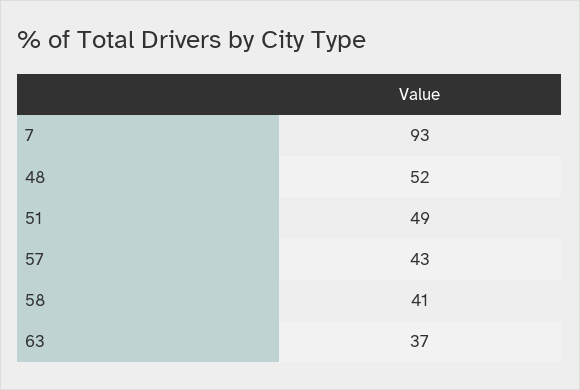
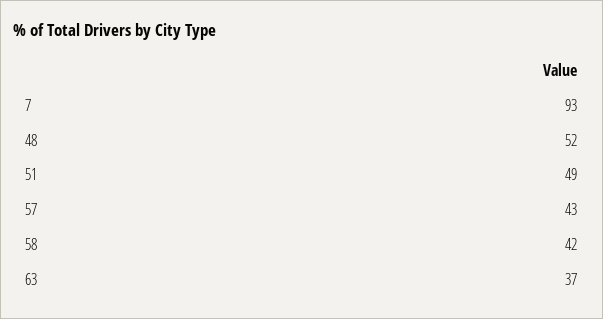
58: 41 -> 42

